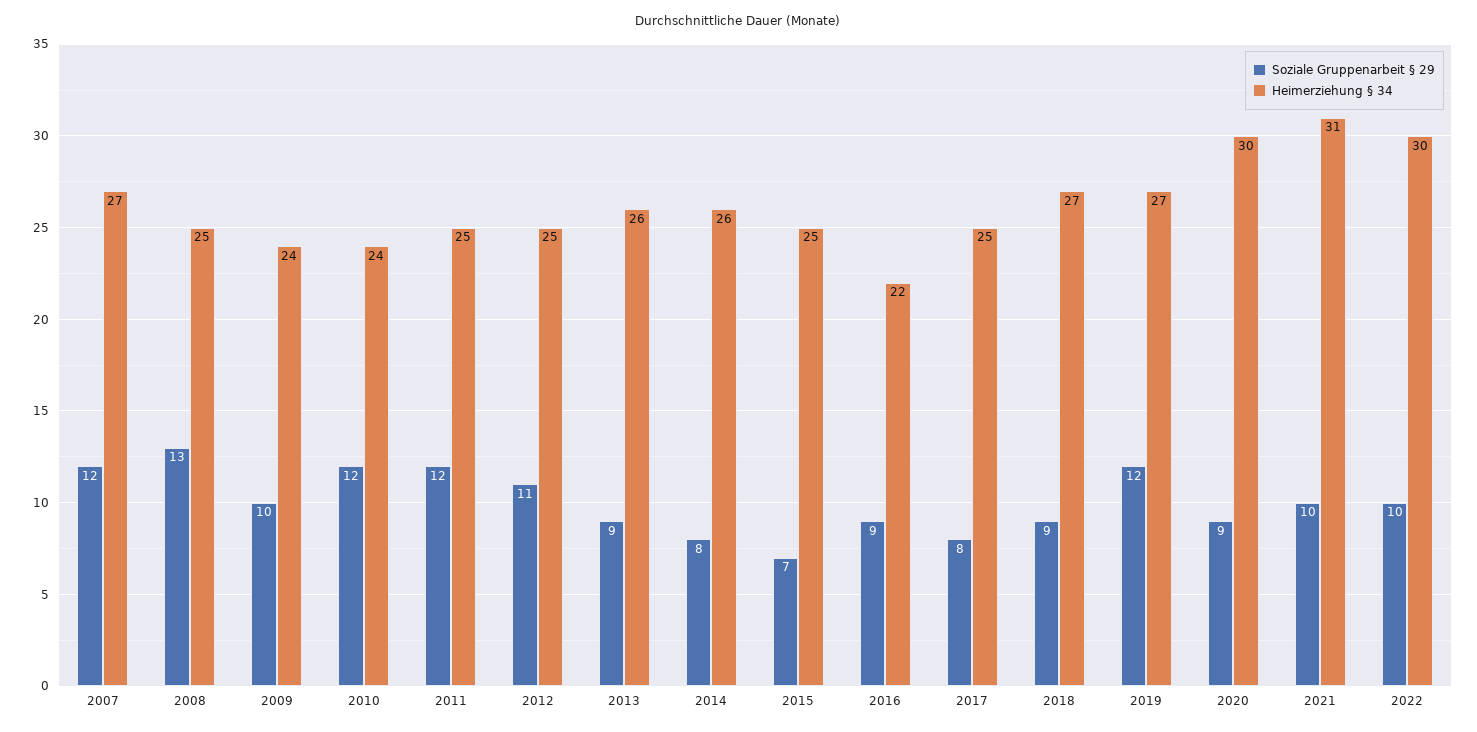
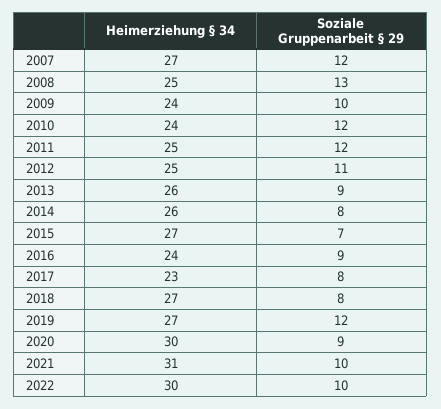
Heimerziehung § 34, 2015: 25 -> 27
Heimerziehung § 34, 2016: 22 -> 24
Heimerziehung § 34, 2017: 25 -> 23
Soziale Gruppenarbeit § 29, 2018: 9 -> 8

